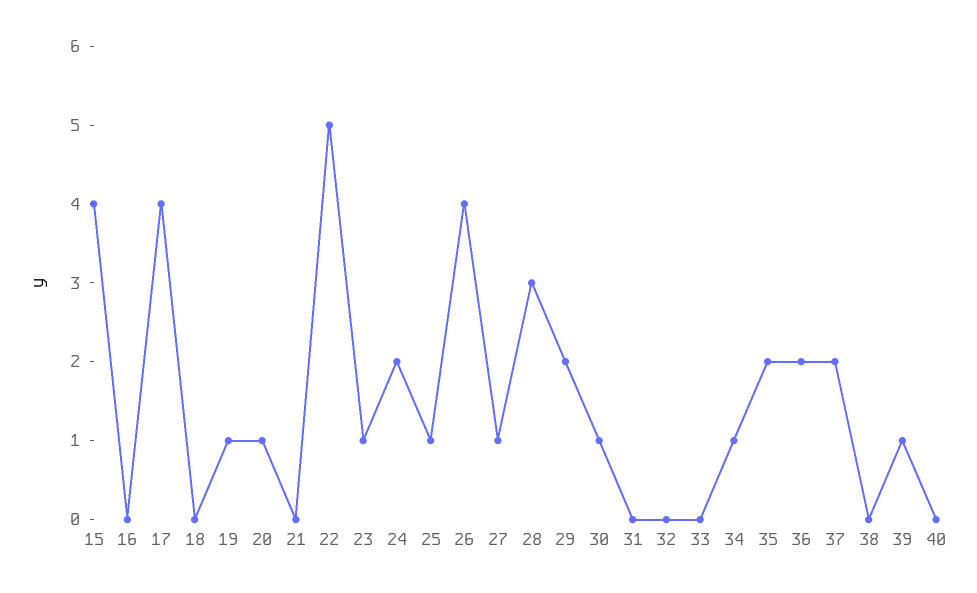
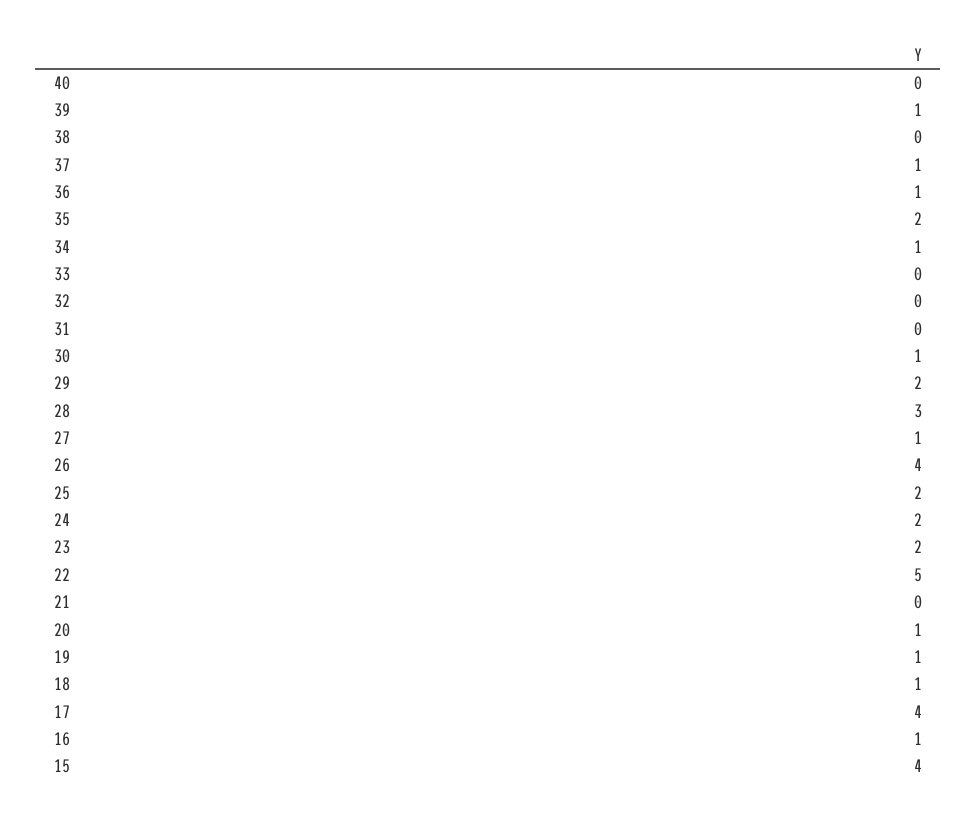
16: 0 -> 1
18: 0 -> 1
23: 1 -> 2
25: 1 -> 2
36: 2 -> 1
37: 2 -> 1

